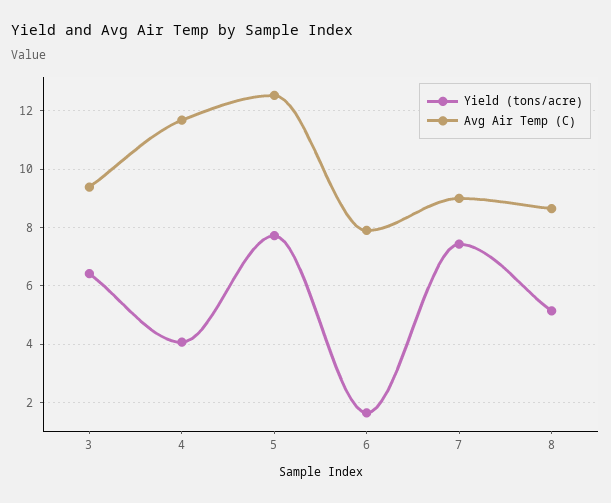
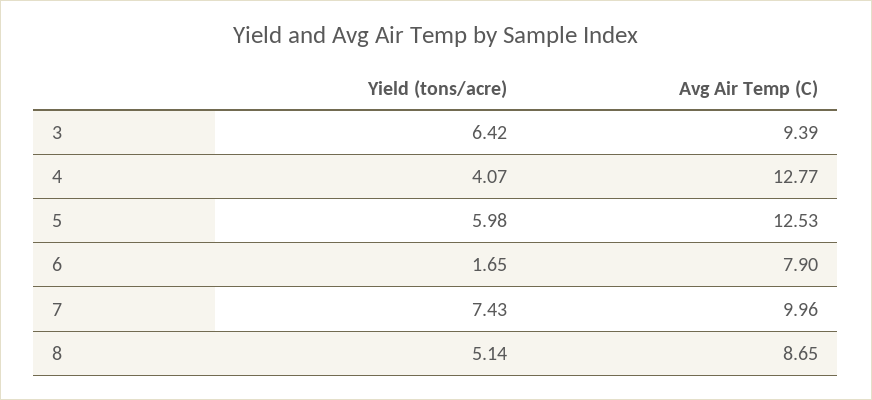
Avg Air Temp (C), 4: 11.75 -> 12.77
Yield (tons/acre), 5: 7.75 -> 5.98
Avg Air Temp (C), 7: 9 -> 9.96

